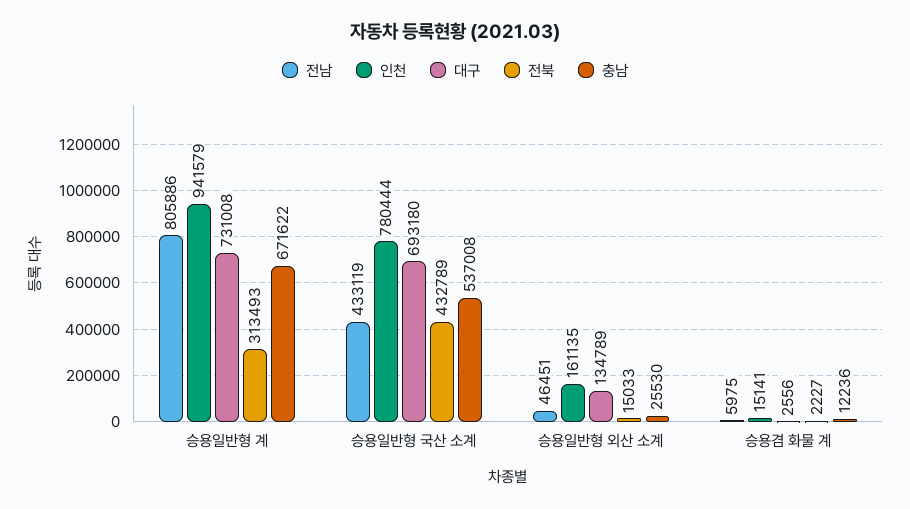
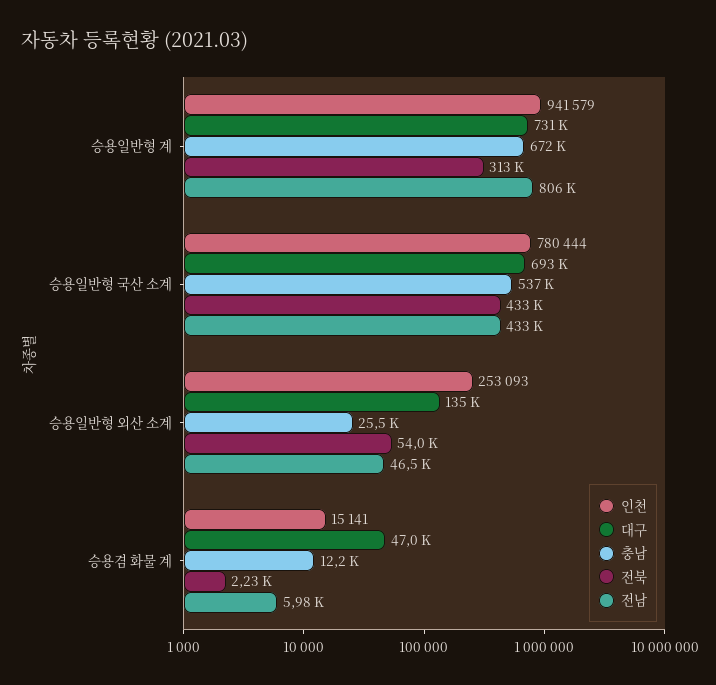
인천, 승용일반형 외산 소계: 161135 -> 253093
전북, 승용일반형 외산 소계: 15033 -> 54000
대구, 승용겸 화물 계: 2556 -> 47000

